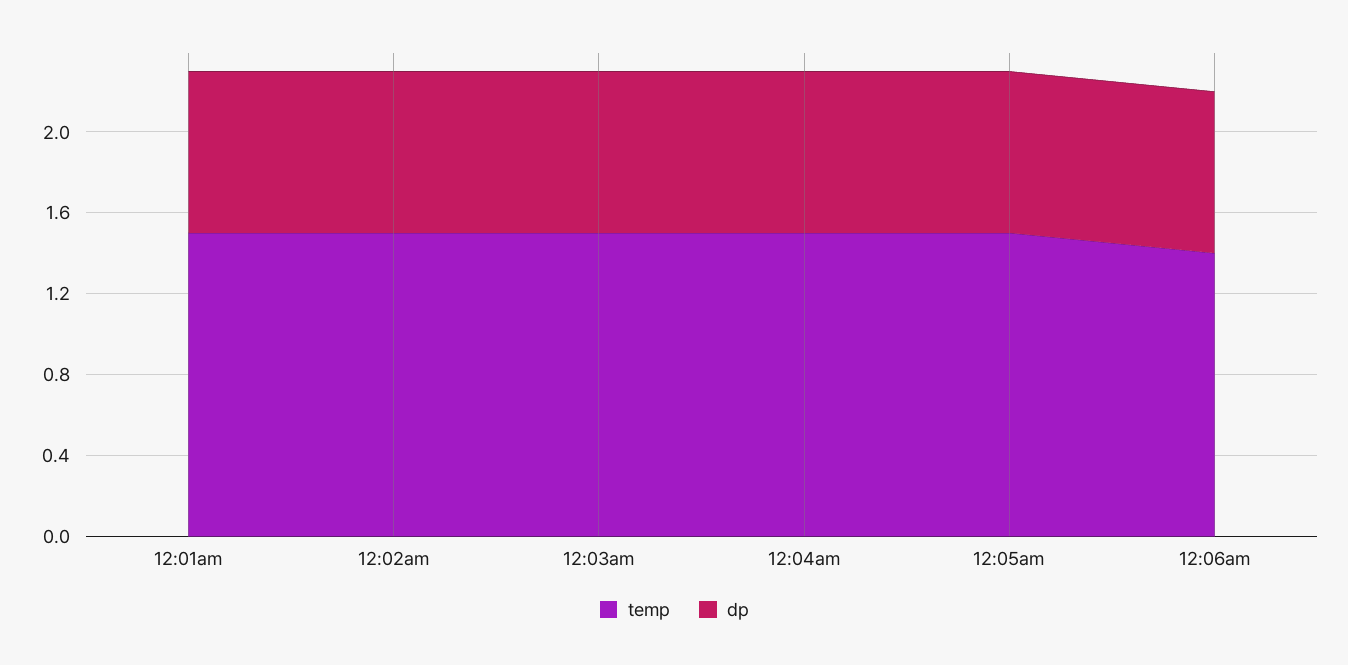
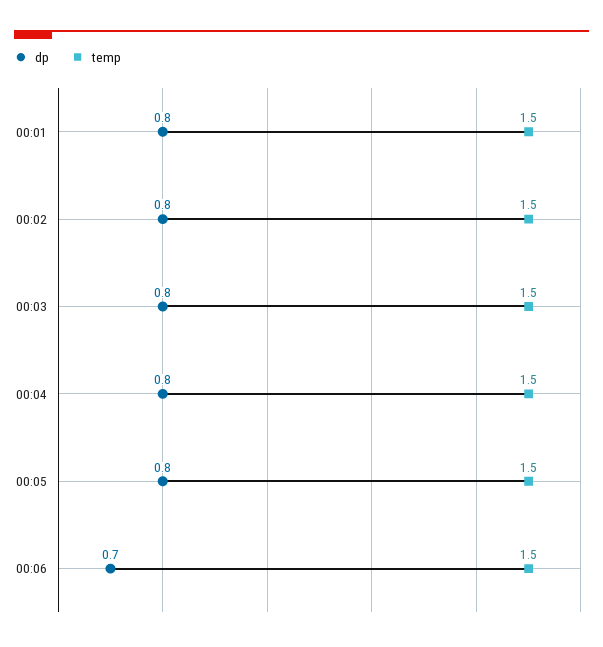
temp, 12:06am: 1.4 -> 1.5
dp, 12:06am: 0.8 -> 0.7

